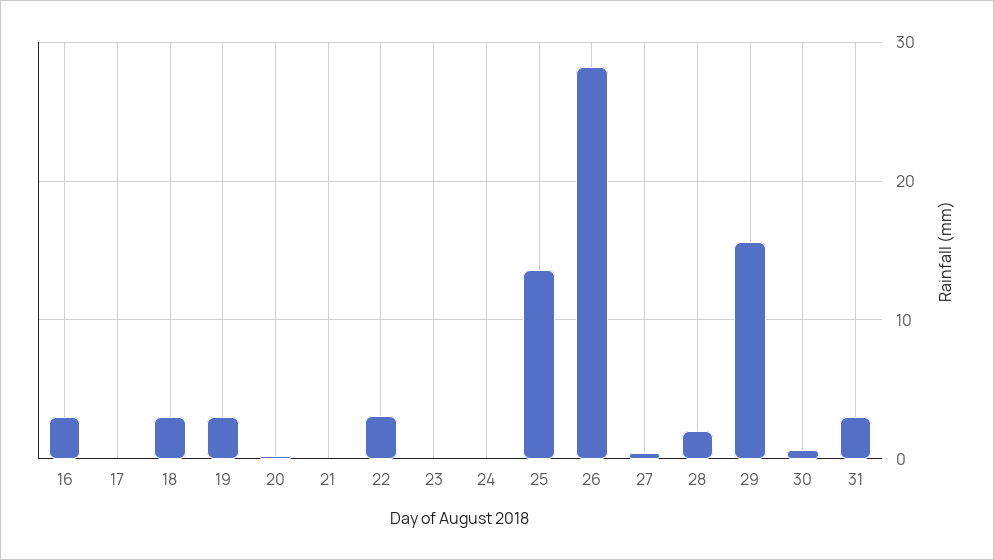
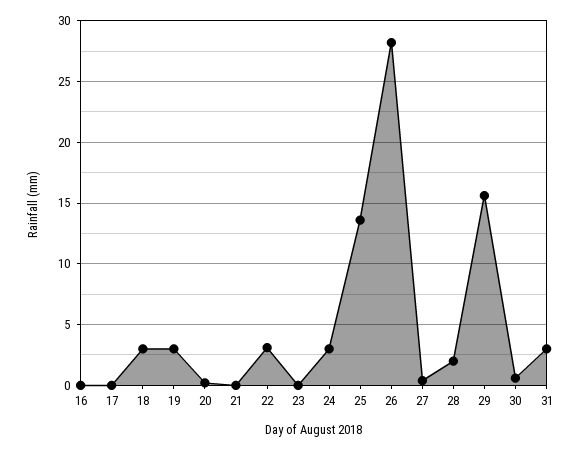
16: 3 -> 0
24: 0 -> 3

